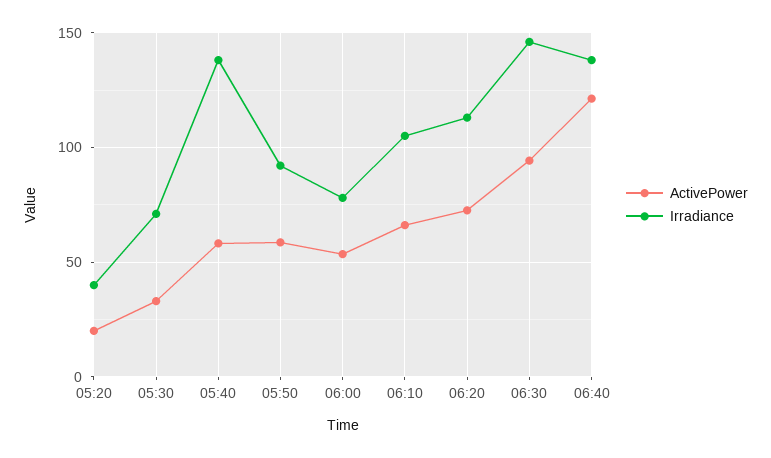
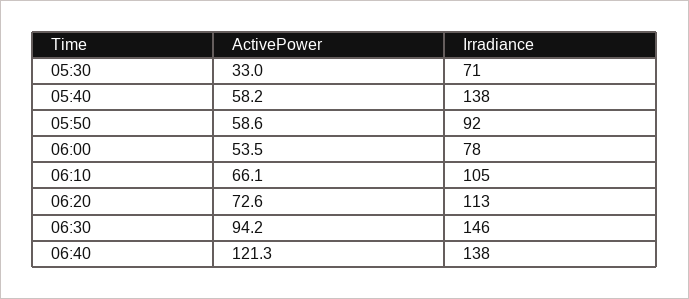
ActivePower, 05:20: 20 -> none
Irradiance, 05:20: 40 -> none

